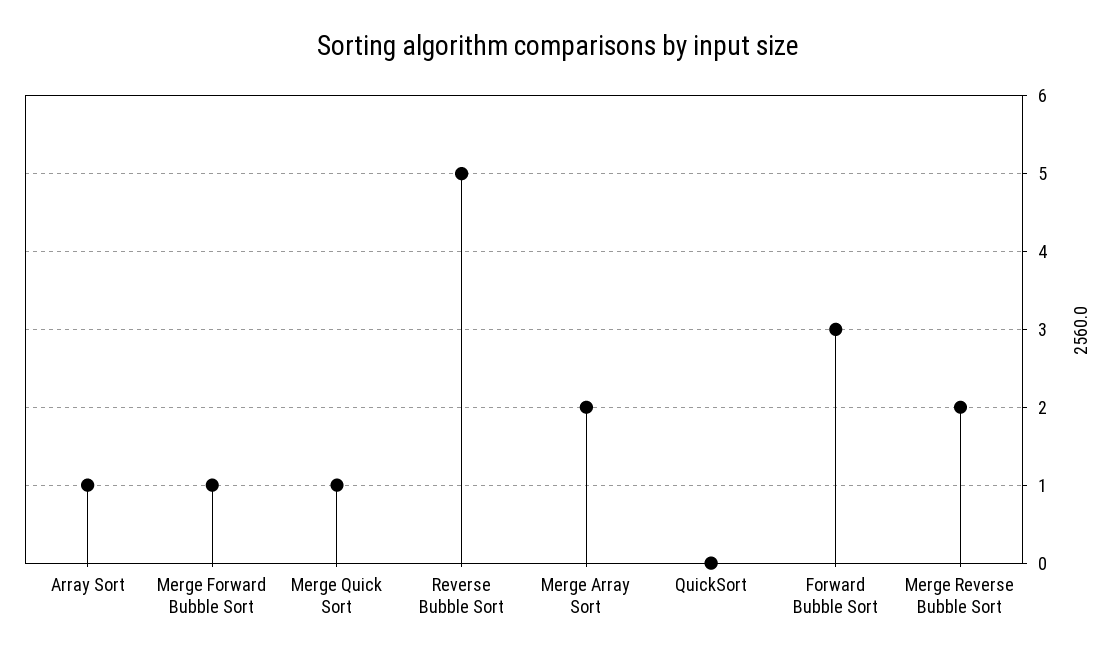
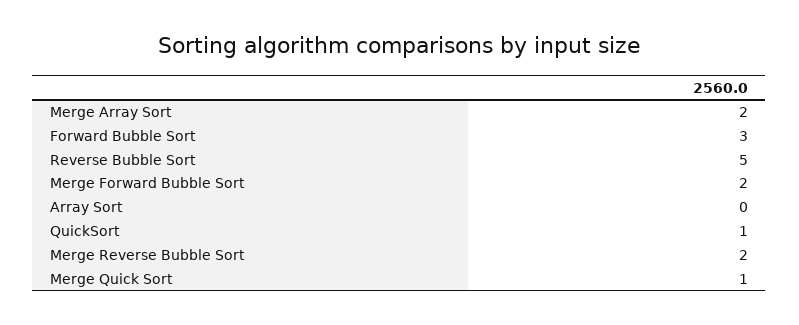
Array Sort: 1 -> 0
Merge Forward Bubble Sort: 1 -> 2
QuickSort: 0 -> 1

